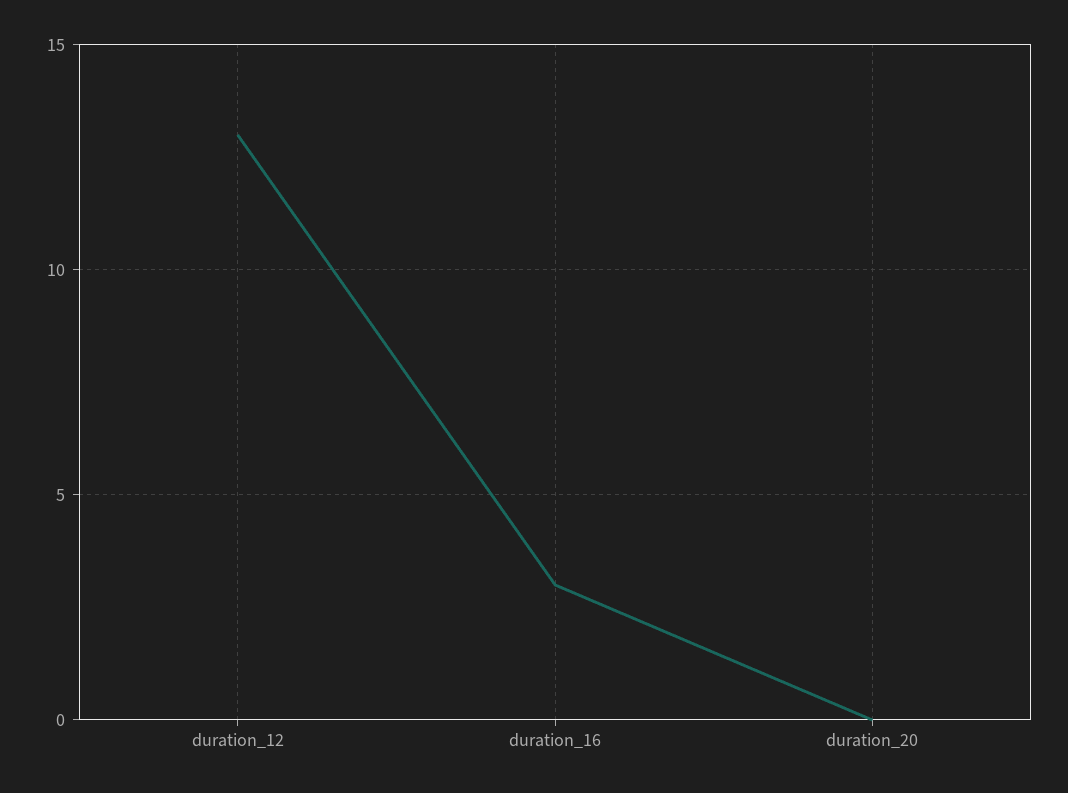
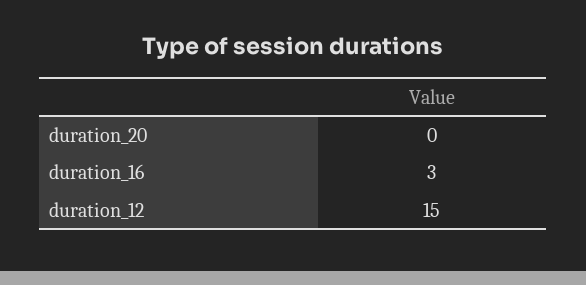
duration_12: 13 -> 15

